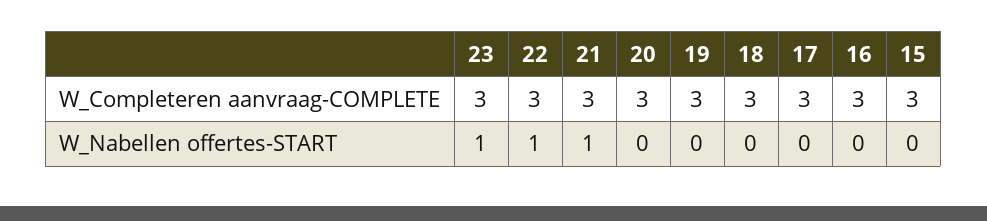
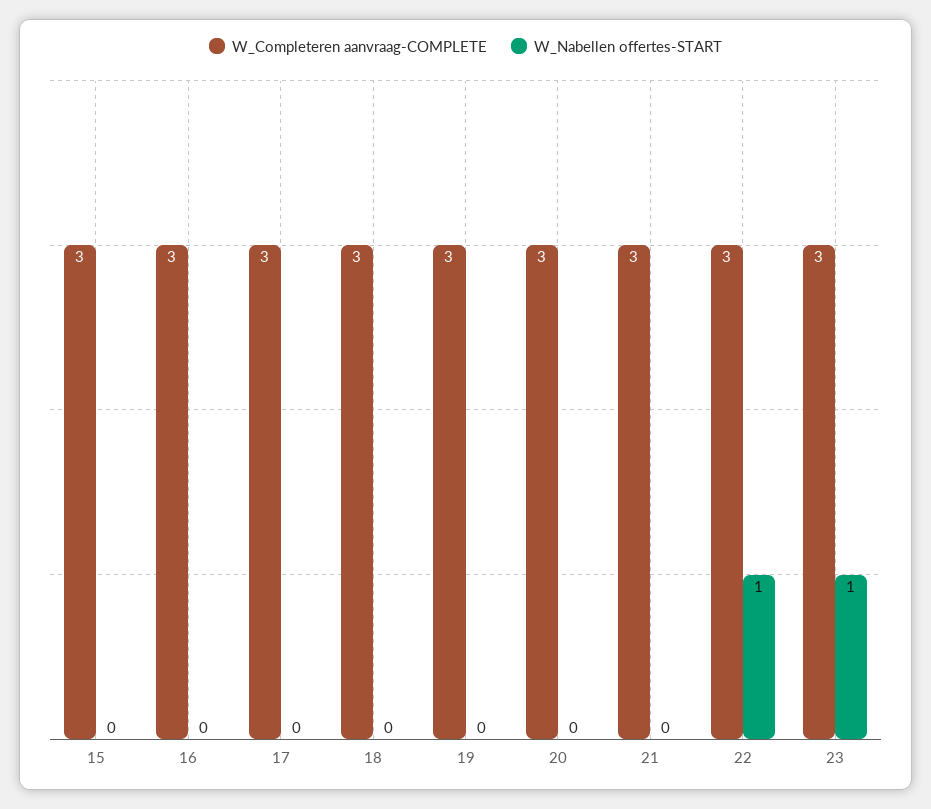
W_Nabellen offertes-START, 21: 1 -> 0

